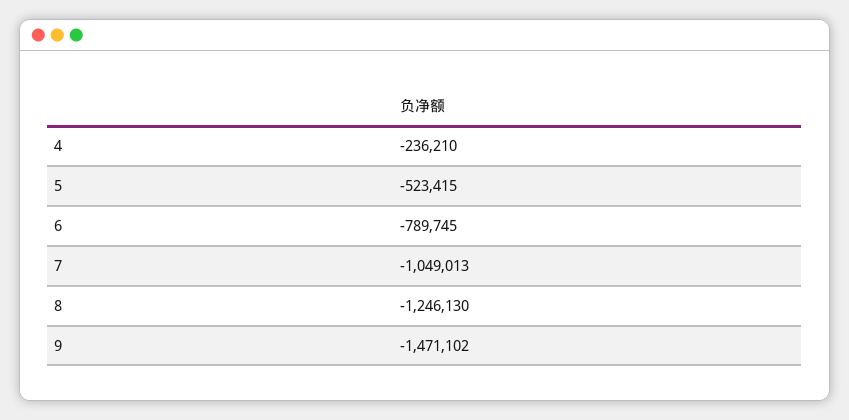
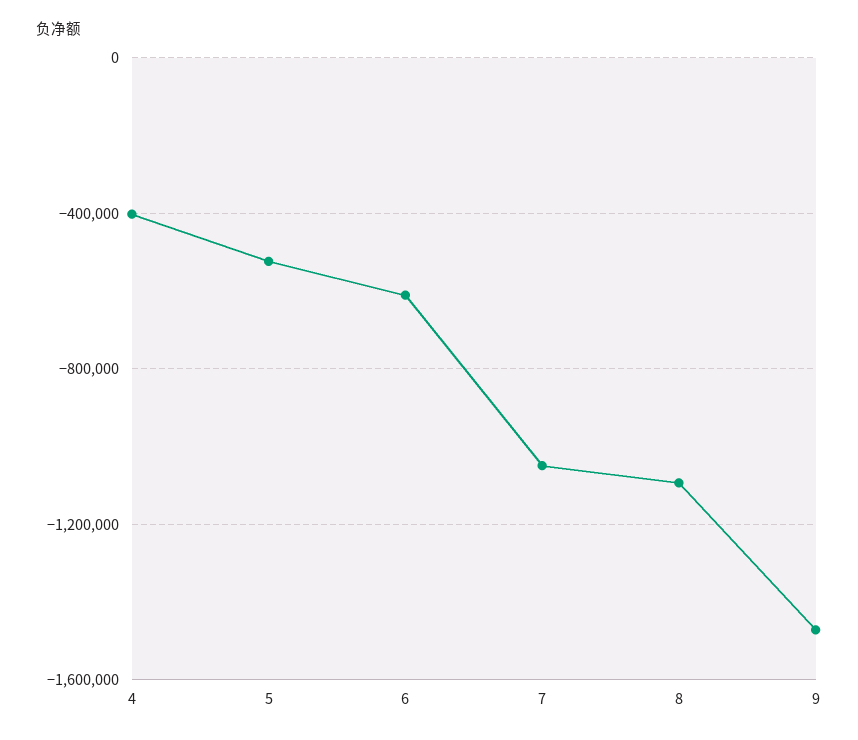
4: -236210 -> -400000
6: -789745 -> -600000
8: -1246130 -> -1100000

